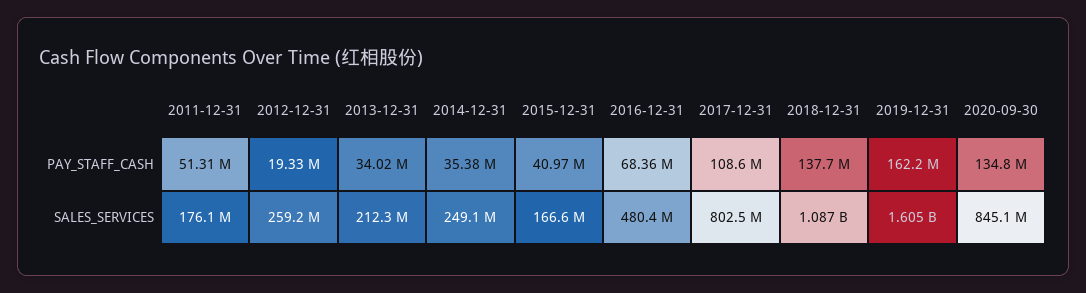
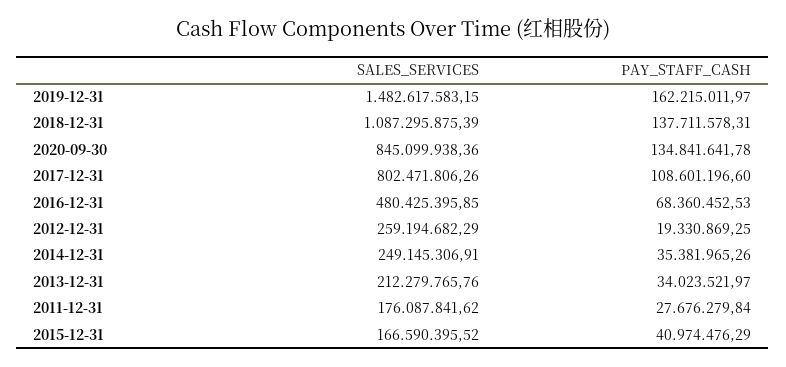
2011-12-31, PAY_STAFF_CASH: 51310000 -> 27676279.84
2019-12-31, SALES_SERVICES: 1605000000 -> 1482617583.15

